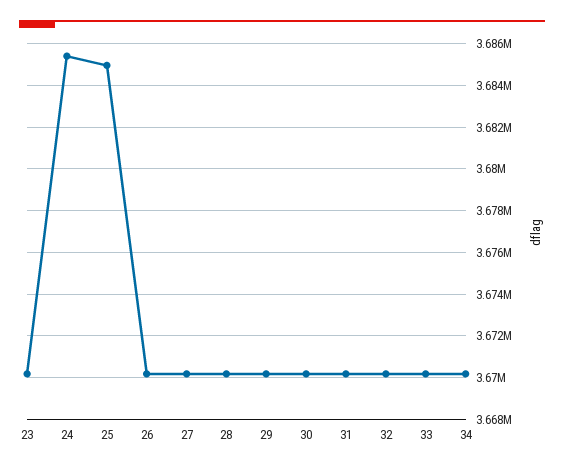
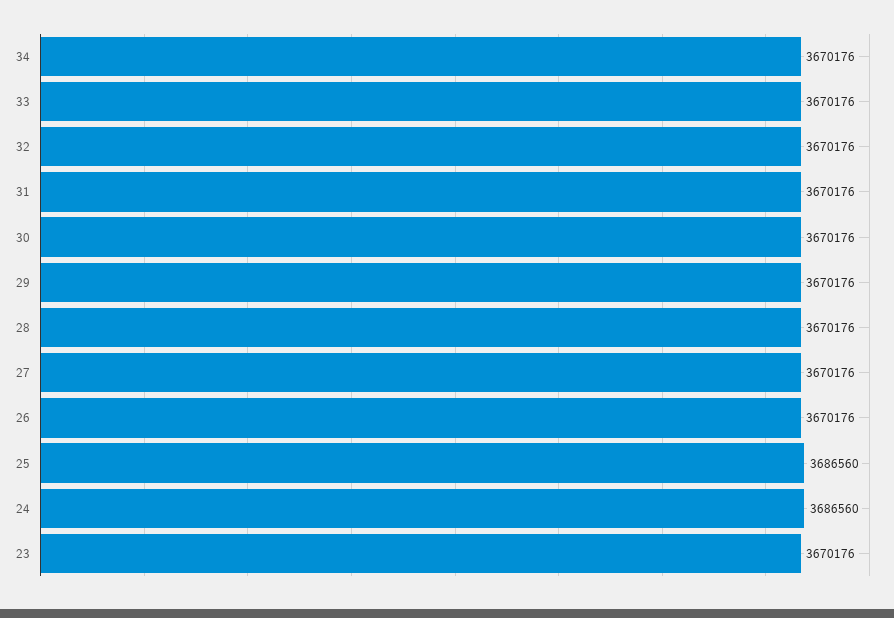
24: 3685500 -> 3686560
25: 3685000 -> 3686560

